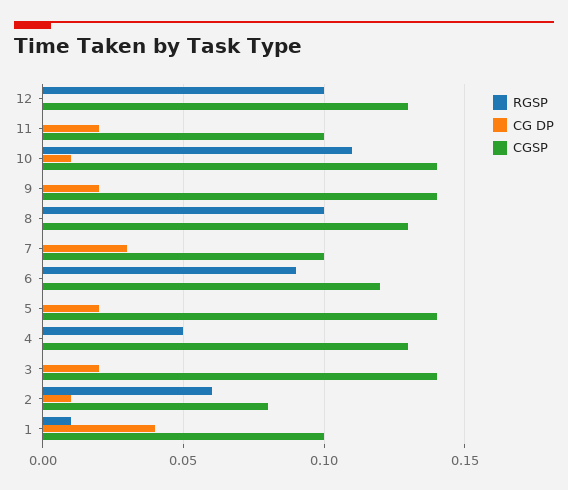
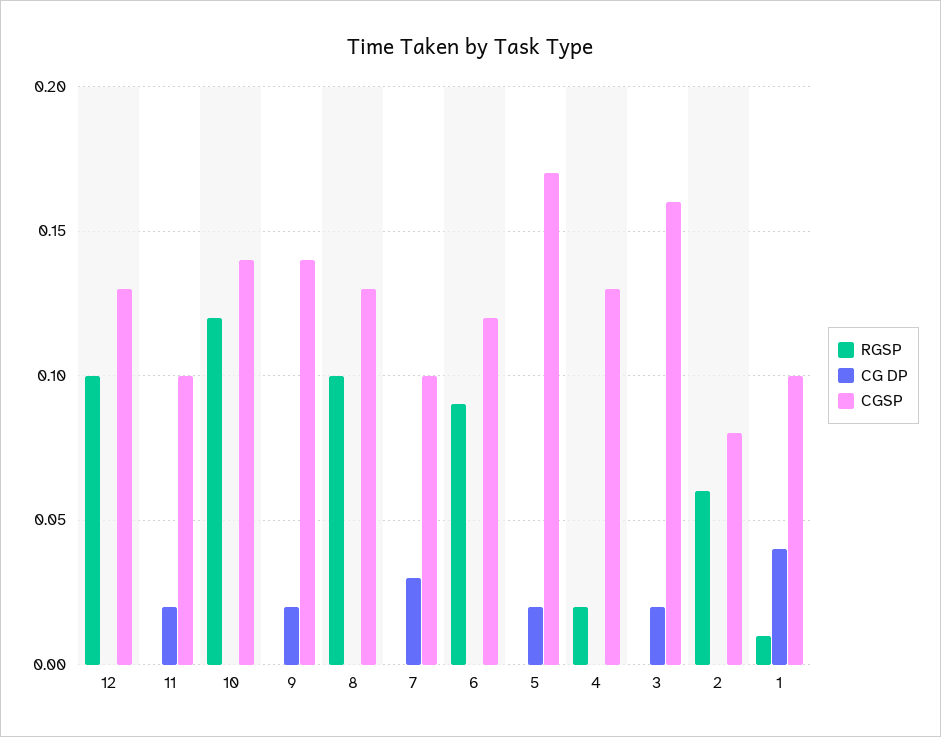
RGSP, 10: 0.11 -> 0.12
CG DP, 10: 0.01 -> 0
CGSP, 5: 0.14 -> 0.17
RGSP, 4: 0.05 -> 0.02
CGSP, 3: 0.14 -> 0.16
CG DP, 2: 0.01 -> 0

